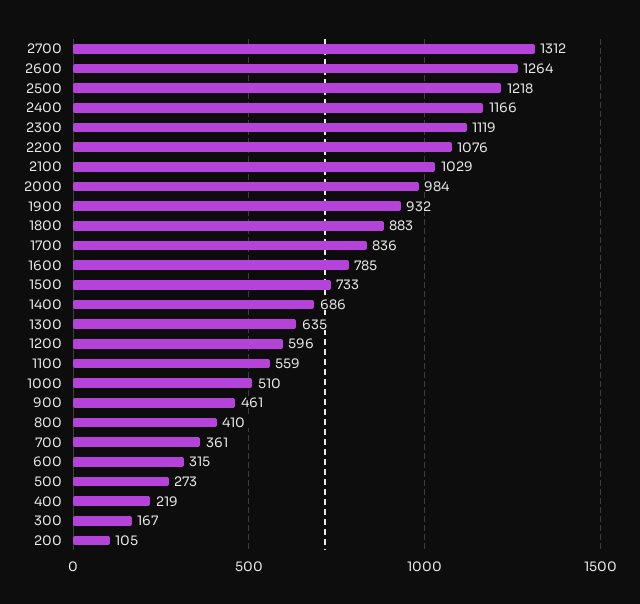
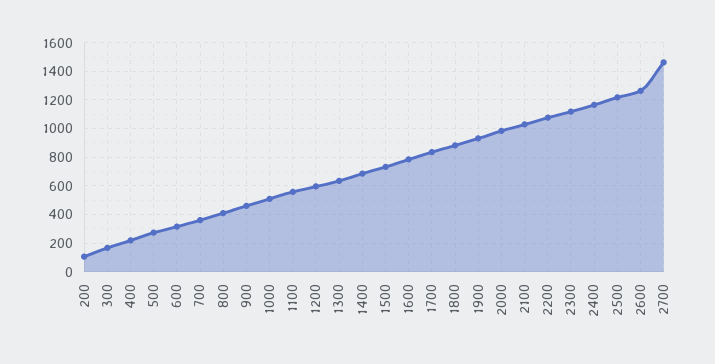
2700: 1312 -> 1450

